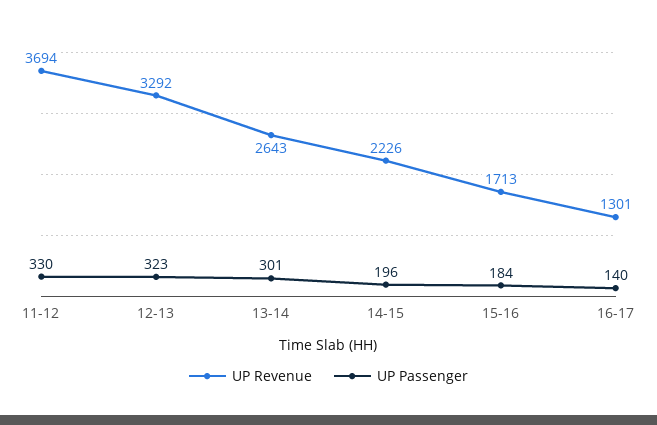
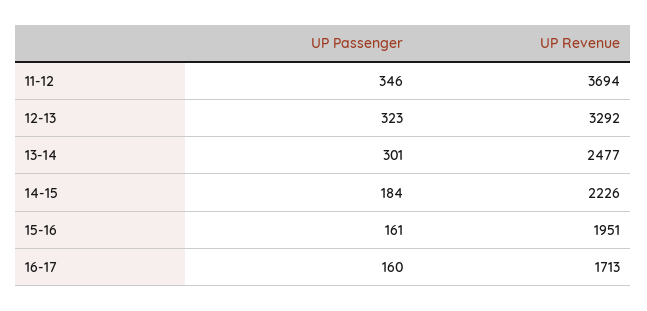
UP Passenger, 11-12: 330 -> 346
UP Revenue, 13-14: 2643 -> 2477
UP Passenger, 14-15: 196 -> 184
UP Revenue, 15-16: 1713 -> 1951
UP Passenger, 15-16: 184 -> 161
UP Revenue, 16-17: 1301 -> 1713
UP Passenger, 16-17: 140 -> 160

